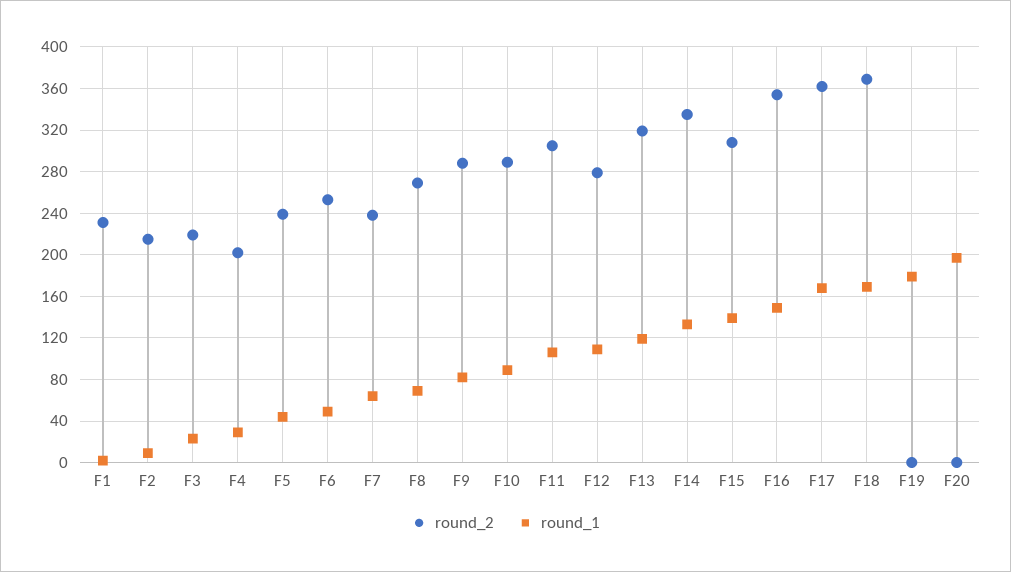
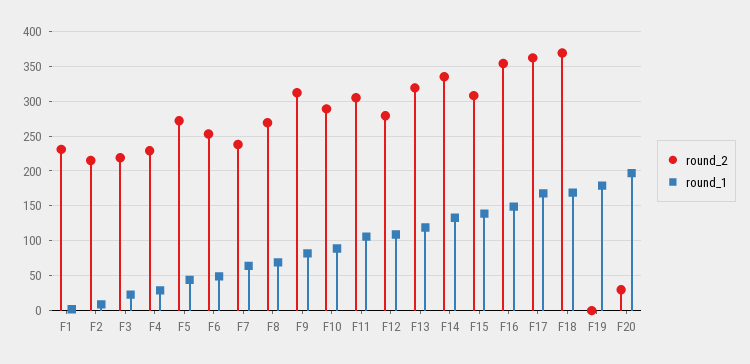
round_2, F4: 200 -> 230
round_2, F5: 240 -> 270
round_2, F9: 290 -> 310
round_2, F20: 0 -> 30

